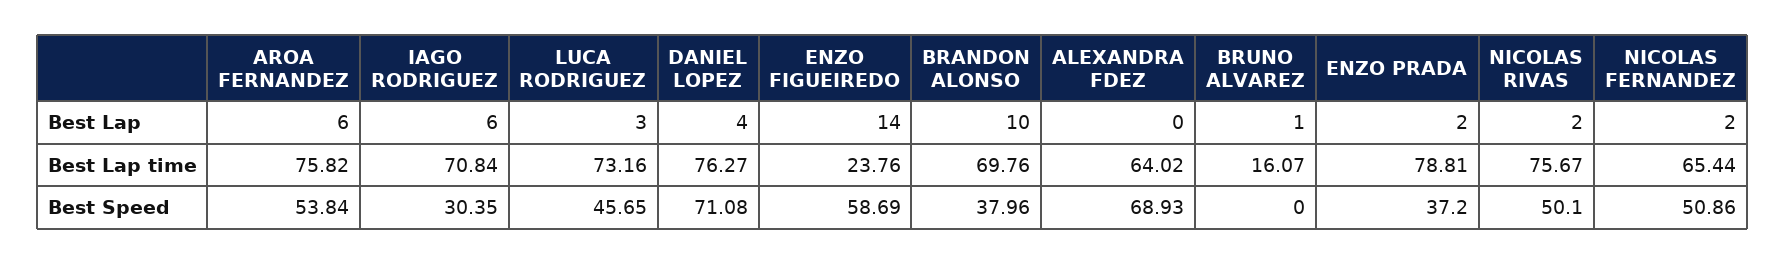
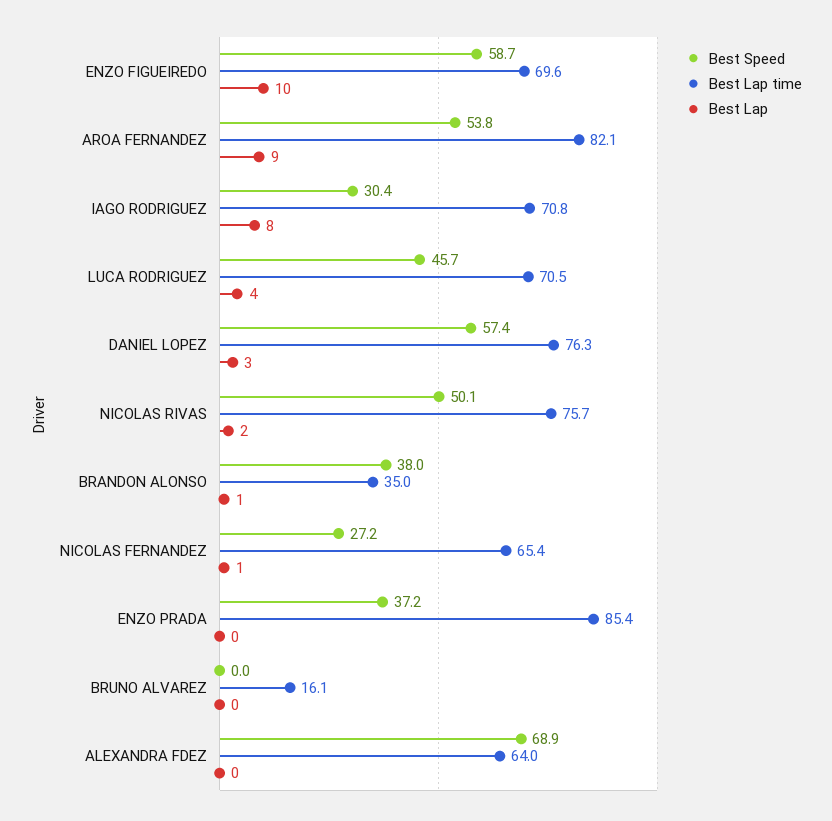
Best Lap, AROA FERNANDEZ: 6 -> 9
Best Lap, IAGO RODRIGUEZ: 6 -> 8
Best Lap, LUCA RODRIGUEZ: 3 -> 4
Best Lap, DANIEL LOPEZ: 4 -> 3
Best Lap, ENZO FIGUEIREDO: 14 -> 10
Best Lap, BRANDON ALONSO: 10 -> 1
Best Lap, BRUNO ALVAREZ: 1 -> 0
Best Lap, ENZO PRADA: 2 -> 0
Best Lap, NICOLAS FERNANDEZ: 2 -> 1
Best Lap time, AROA FERNANDEZ: 75.82 -> 82.1
Best Lap time, LUCA RODRIGUEZ: 73.16 -> 70.5
Best Lap time, ENZO FIGUEIREDO: 23.76 -> 69.6
Best Lap time, BRANDON ALONSO: 69.76 -> 35
Best Lap time, ENZO PRADA: 78.81 -> 85.4
Best Speed, DANIEL LOPEZ: 71.08 -> 57.4
Best Speed, NICOLAS FERNANDEZ: 50.86 -> 27.2

